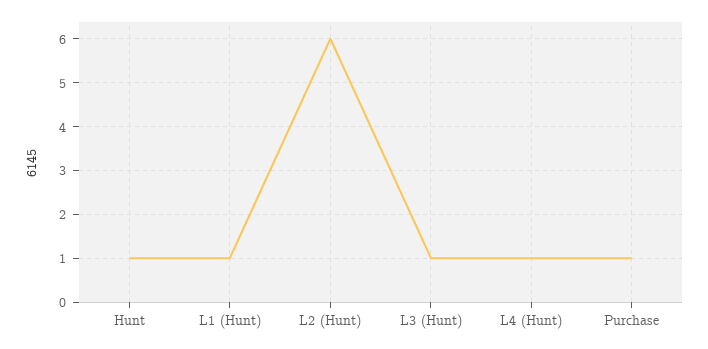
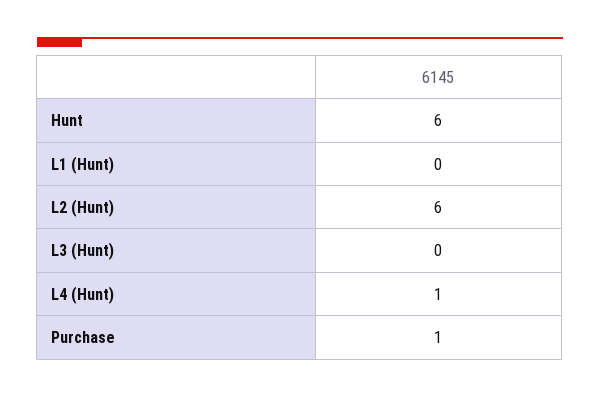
Hunt: 1 -> 6
L1 (Hunt): 1 -> 0
L3 (Hunt): 1 -> 0

